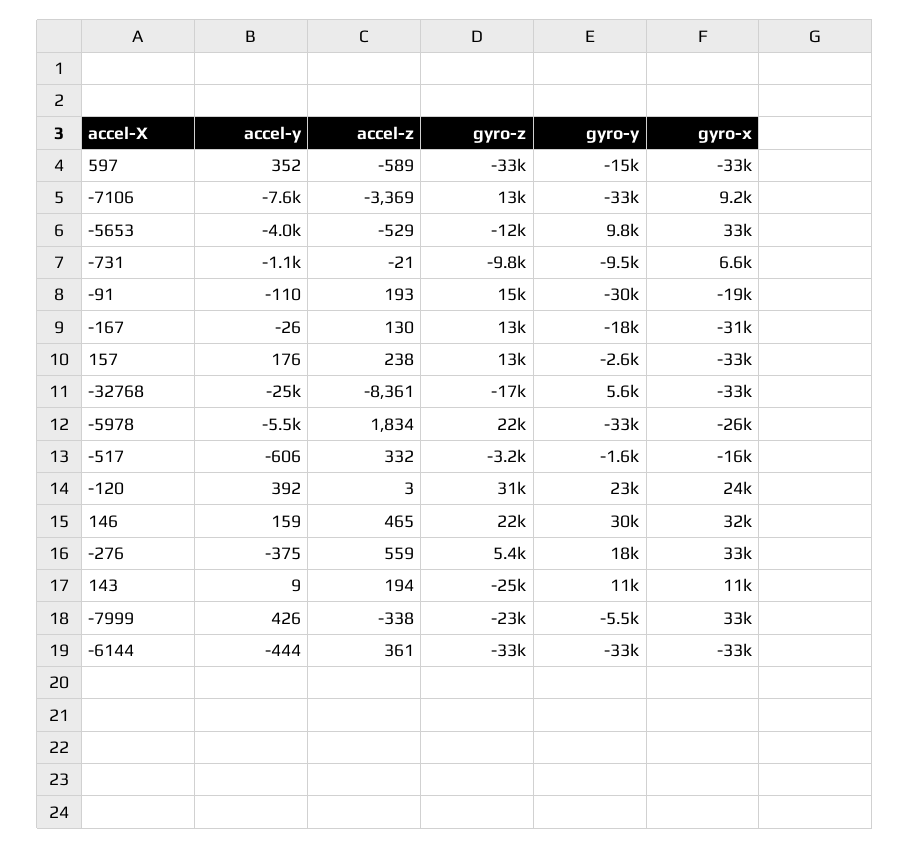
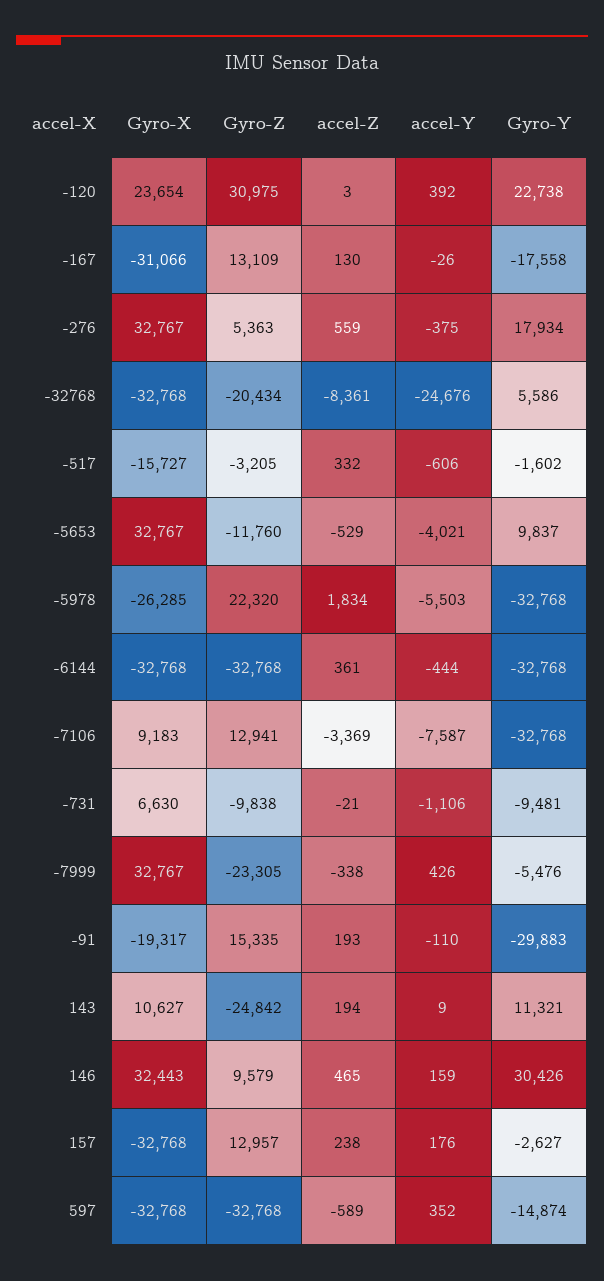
gyro-z, -32768: -17000 -> -20434
gyro-z, 146: 22000 -> 9579

